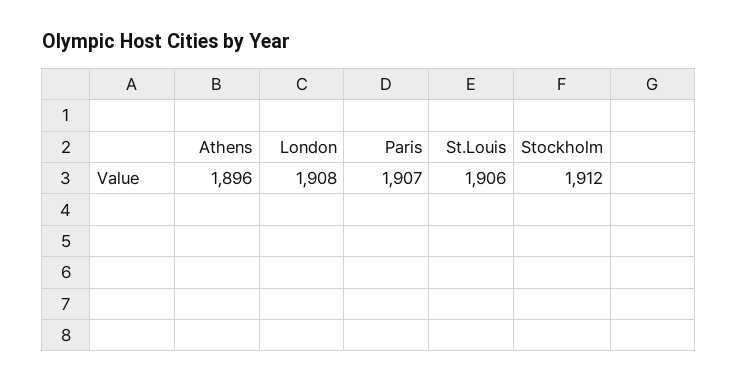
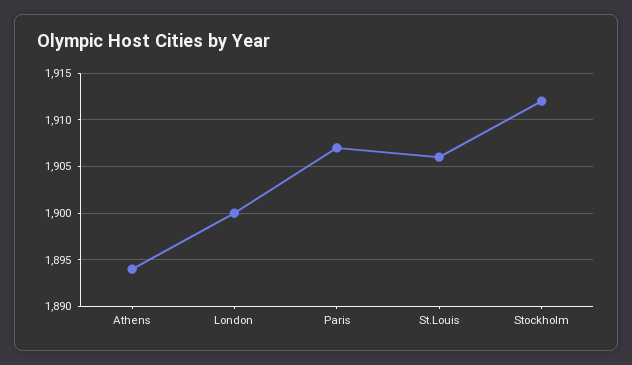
Athens: 1896 -> 1894
London: 1908 -> 1900

